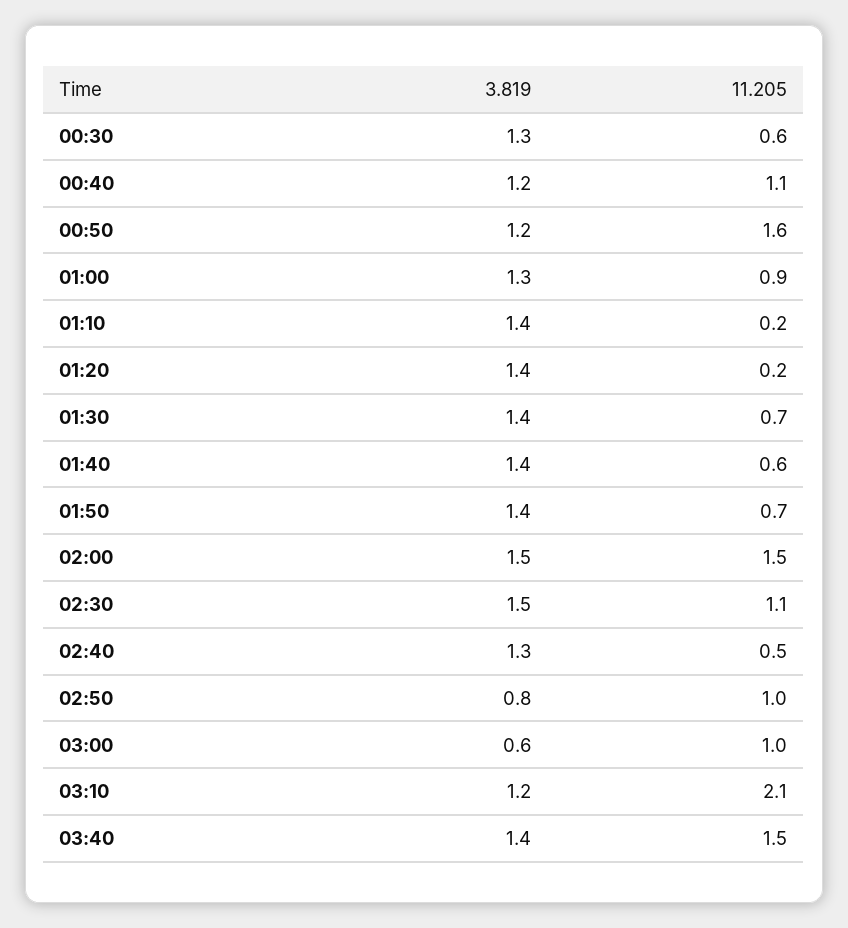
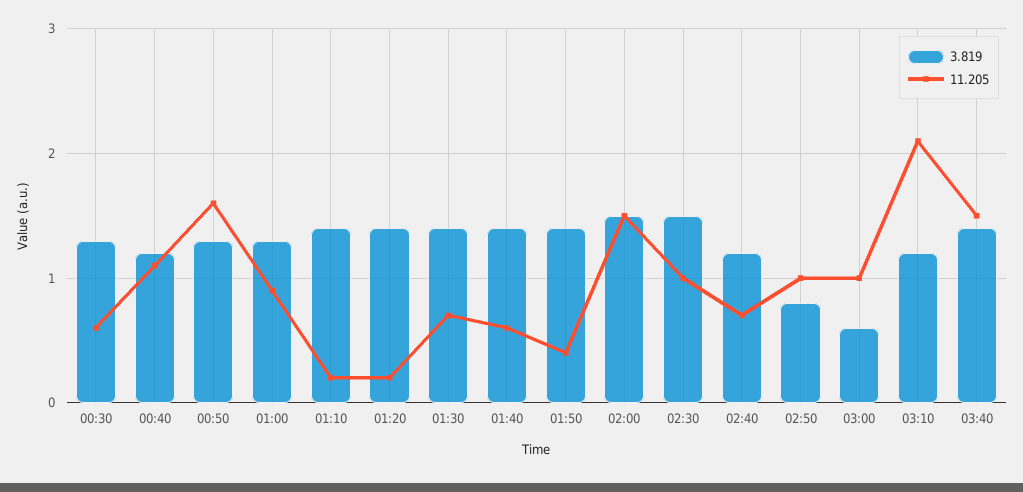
3.819, 00:50: 1.2 -> 1.3
11.205, 01:50: 0.7 -> 0.4
11.205, 02:30: 1.1 -> 1
3.819, 02:40: 1.3 -> 1.2
11.205, 02:40: 0.5 -> 0.7

